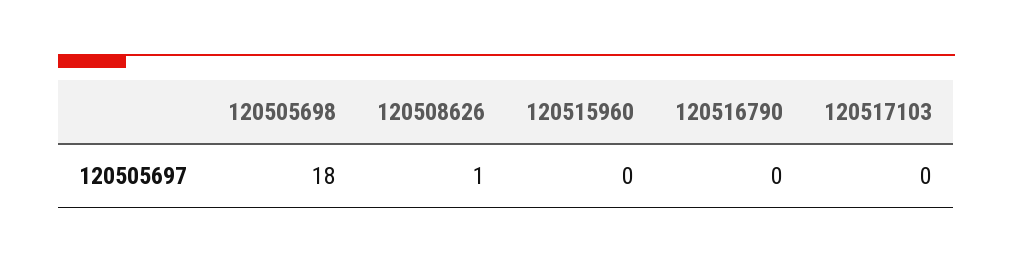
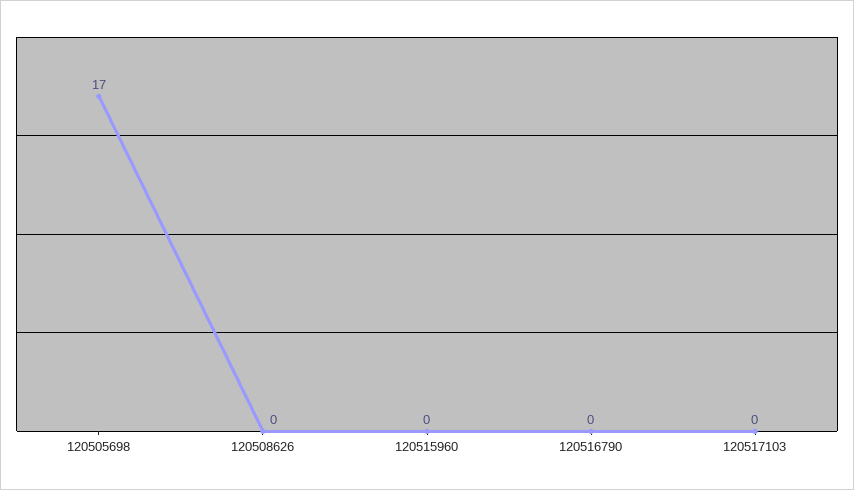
120505698: 18 -> 17
120508626: 1 -> 0

